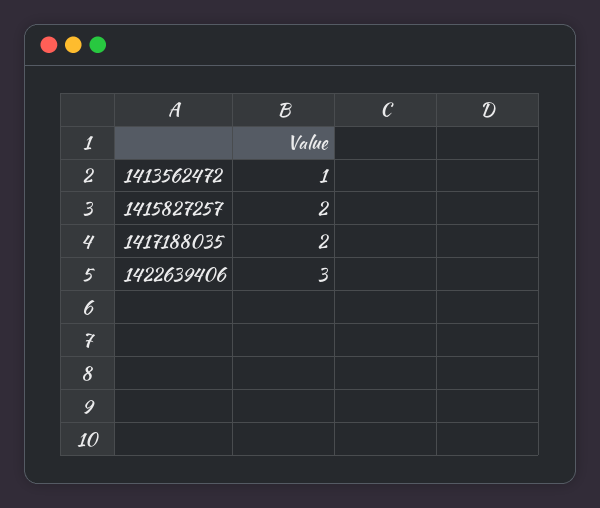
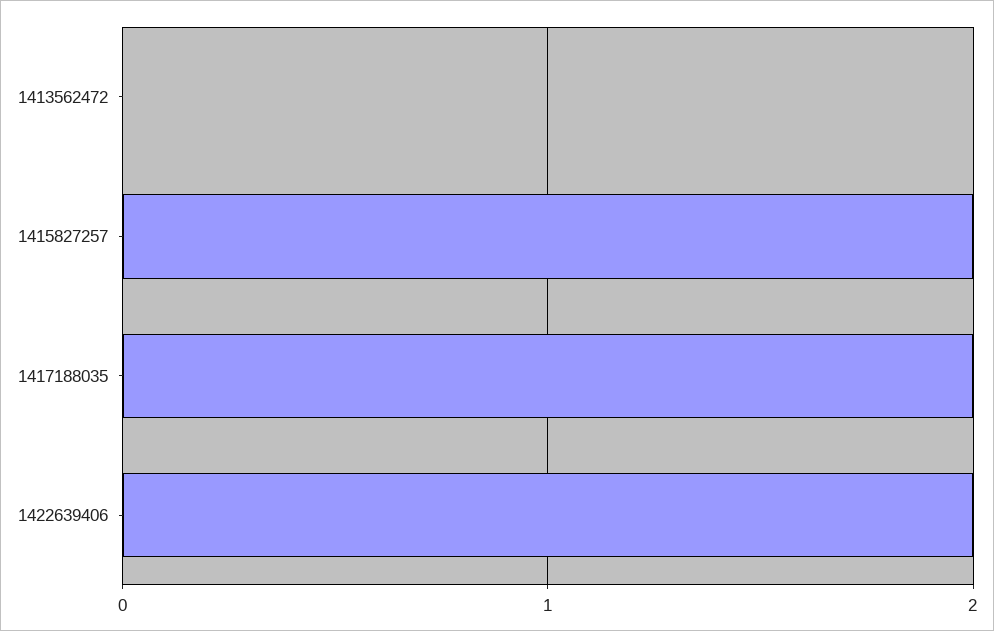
1413562472: 1 -> 0
1422639406: 3 -> 2

